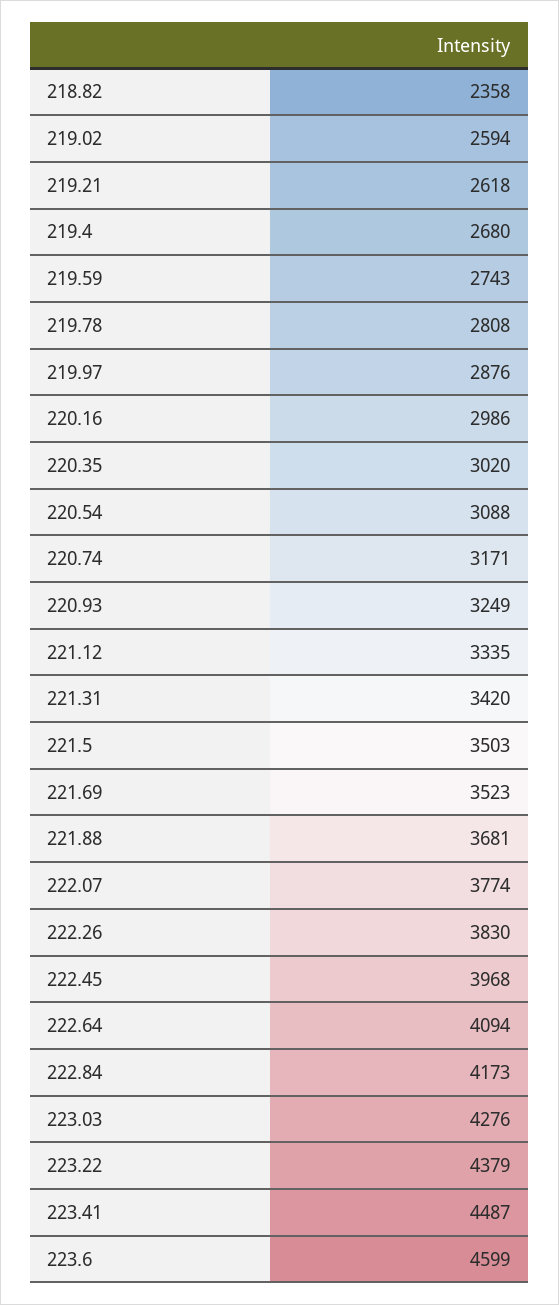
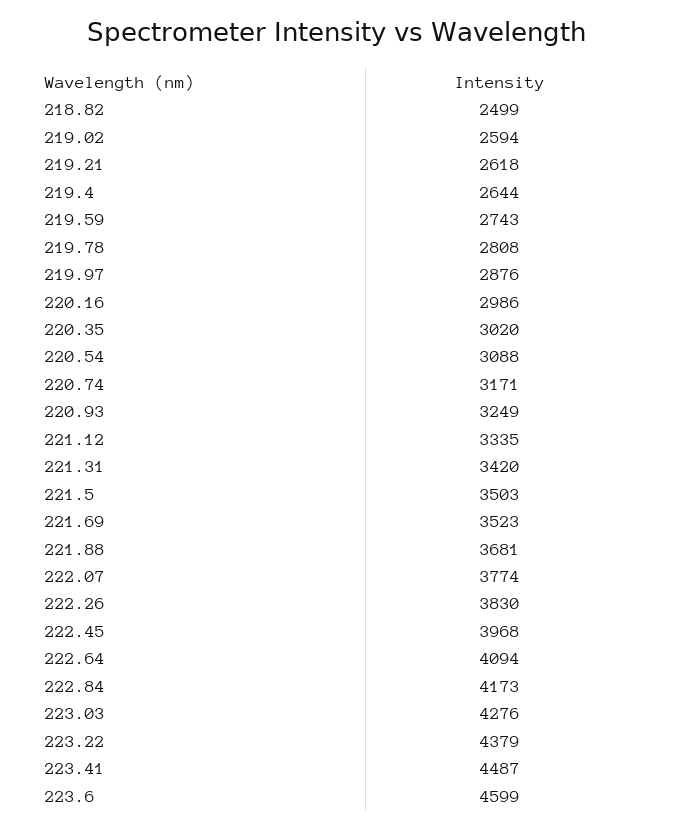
218.82: 2358 -> 2499
219.4: 2680 -> 2644

